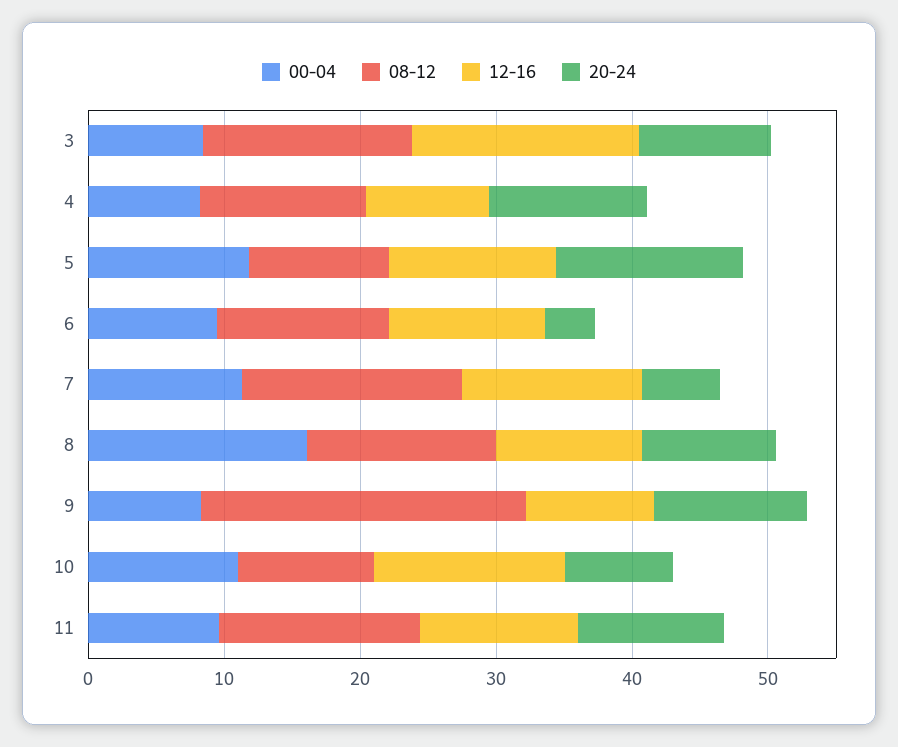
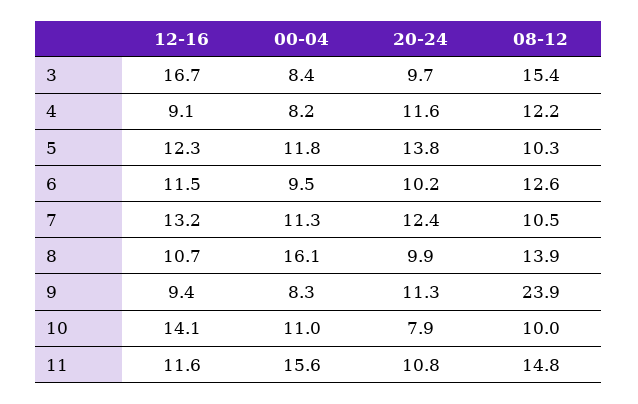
20-24, 6: 4 -> 10.2
08-12, 7: 16 -> 10.5
20-24, 7: 6 -> 12.4
00-04, 11: 10 -> 15.6

